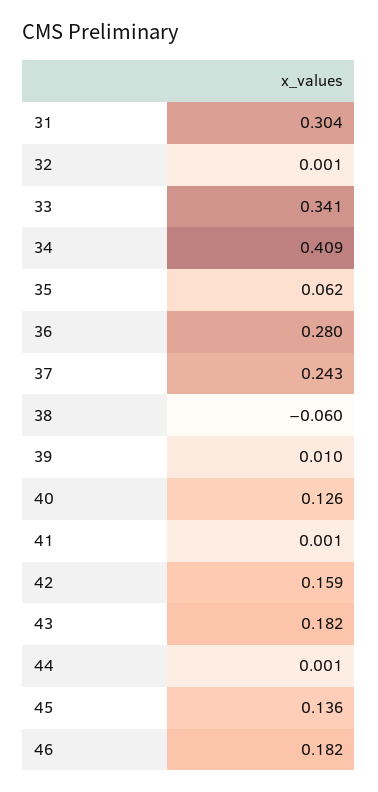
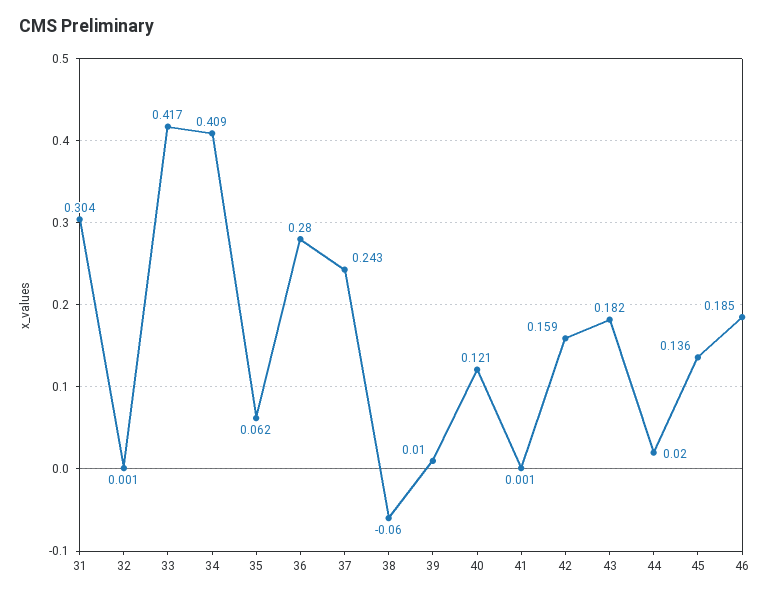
33: 0.341 -> 0.417
40: 0.126 -> 0.121
44: 0.001 -> 0.02
46: 0.182 -> 0.185

